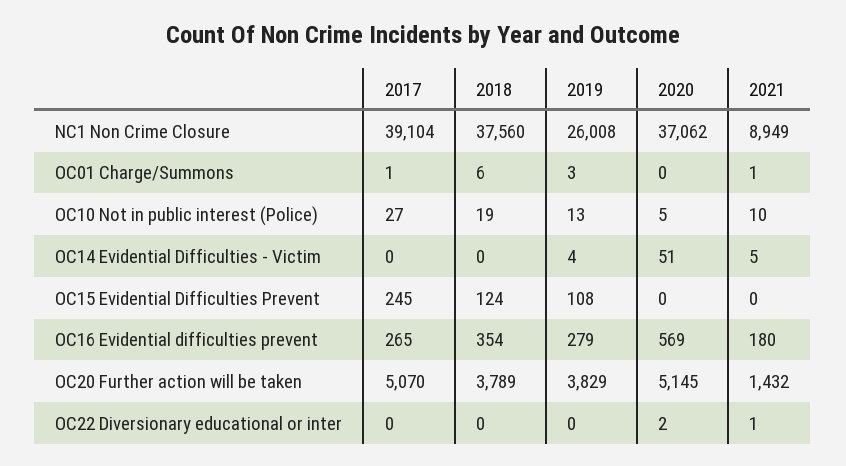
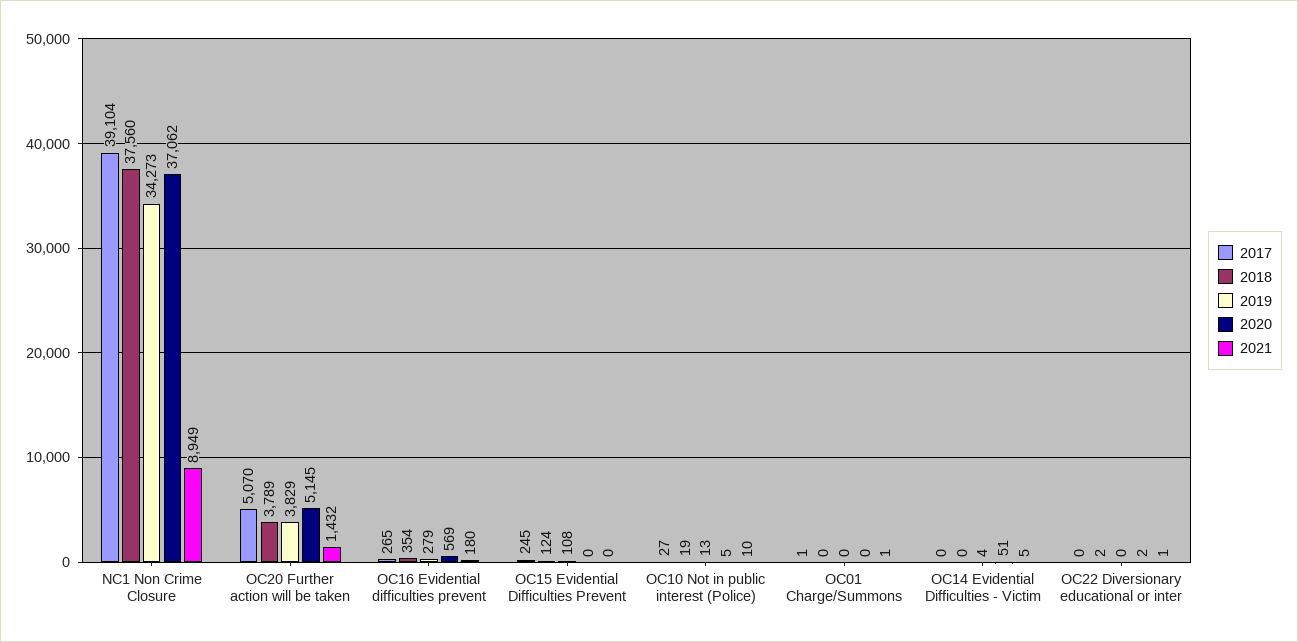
2019, NC1 Non Crime Closure: 26008 -> 34273
2018, OC01 Charge/Summons: 6 -> 0
2019, OC01 Charge/Summons: 3 -> 0
2018, OC22 Diversionary educational or inter: 0 -> 2

